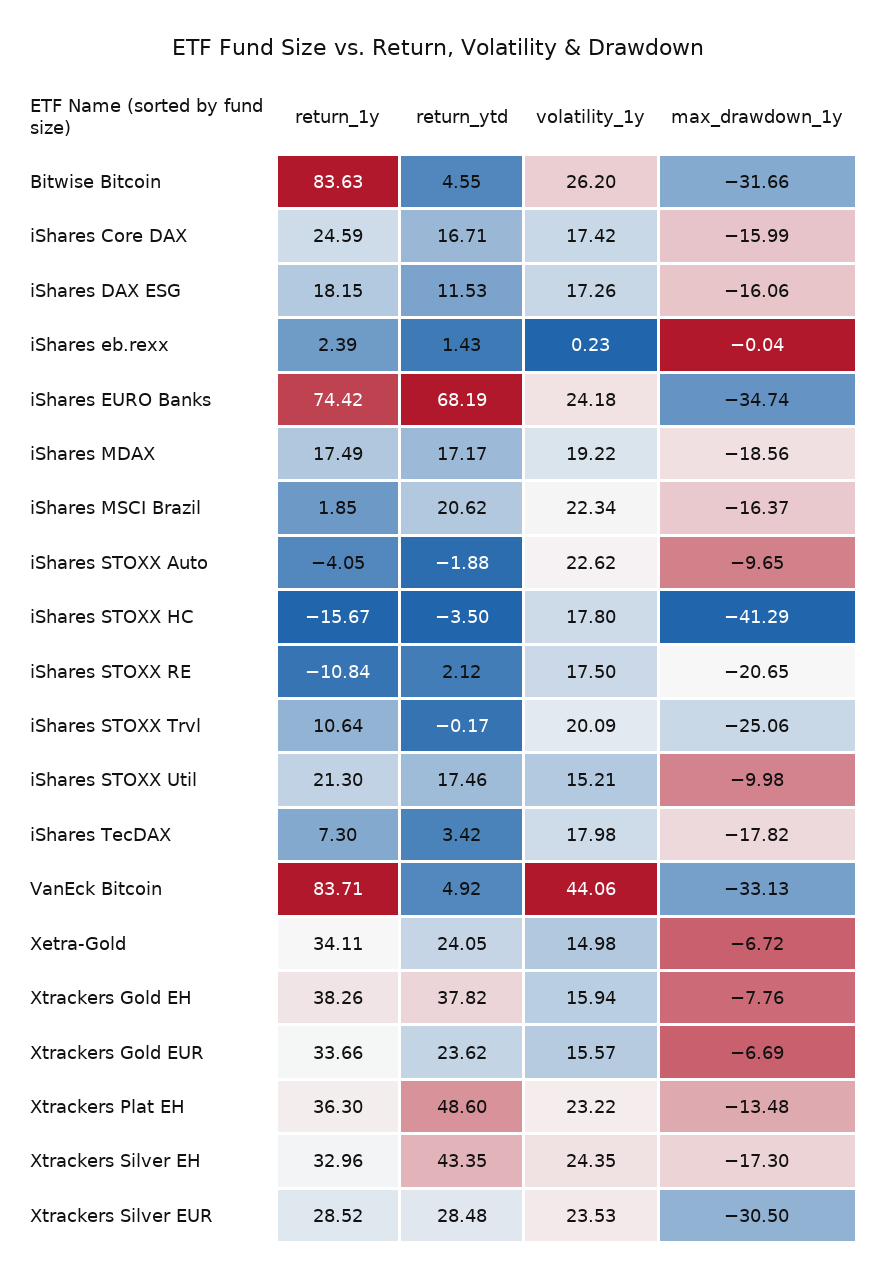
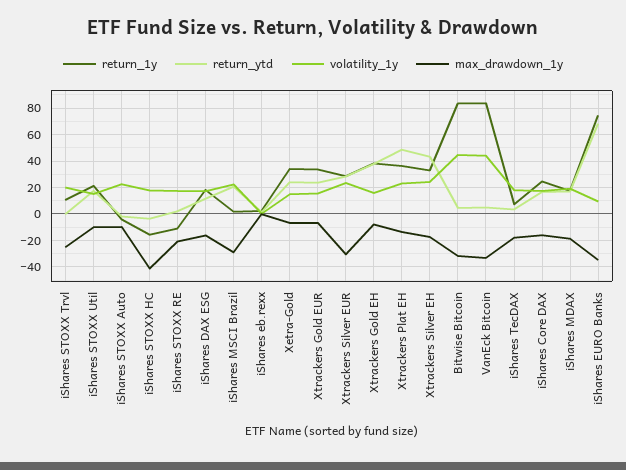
volatility_1y, Bitwise Bitcoin: 26.2 -> 45
volatility_1y, iShares EURO Banks: 24.18 -> 10
max_drawdown_1y, iShares MSCI Brazil: -16.37 -> -30

